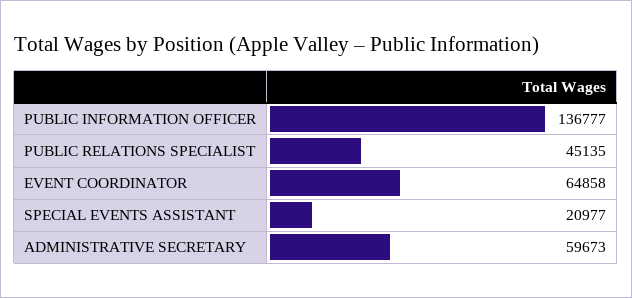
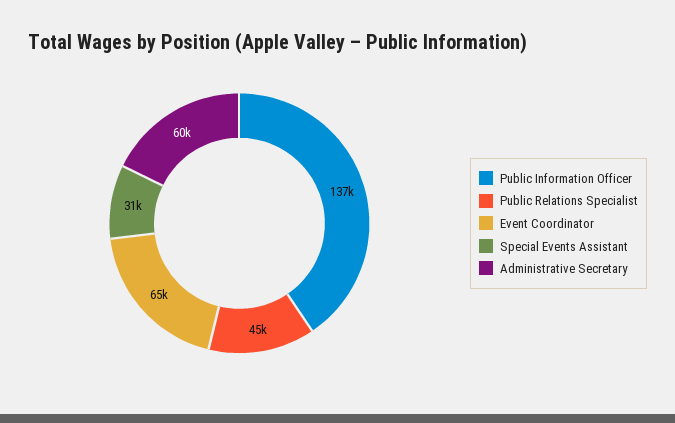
SPECIAL EVENTS ASSISTANT: 20977 -> 31000

